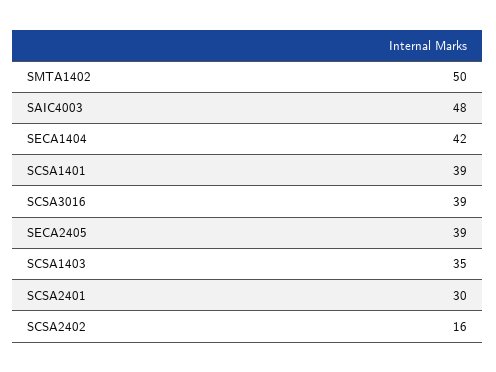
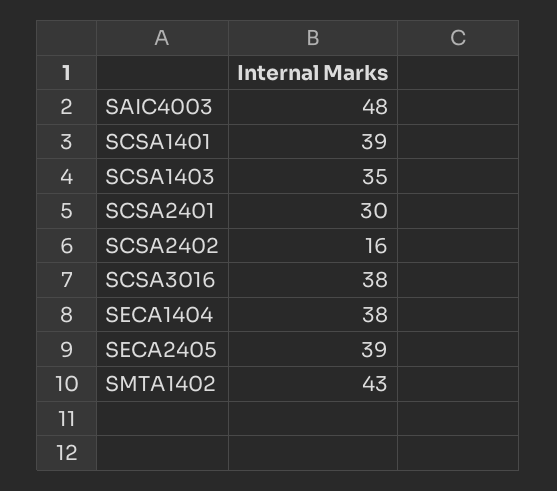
SMTA1402: 50 -> 43
SECA1404: 42 -> 38
SCSA3016: 39 -> 38

